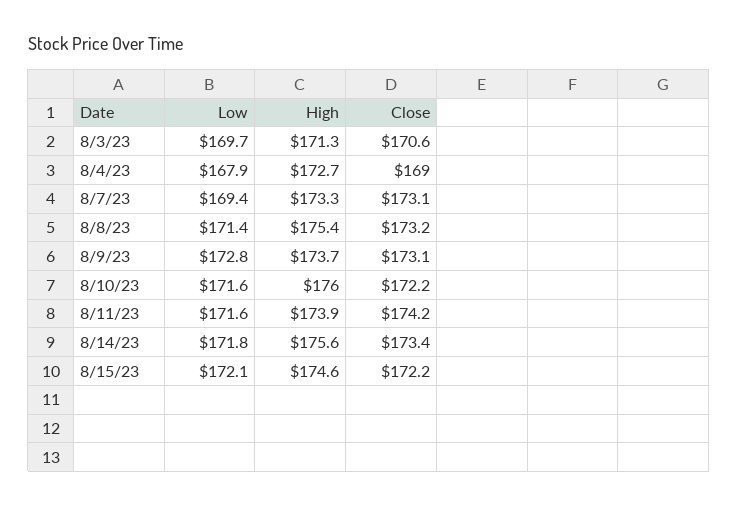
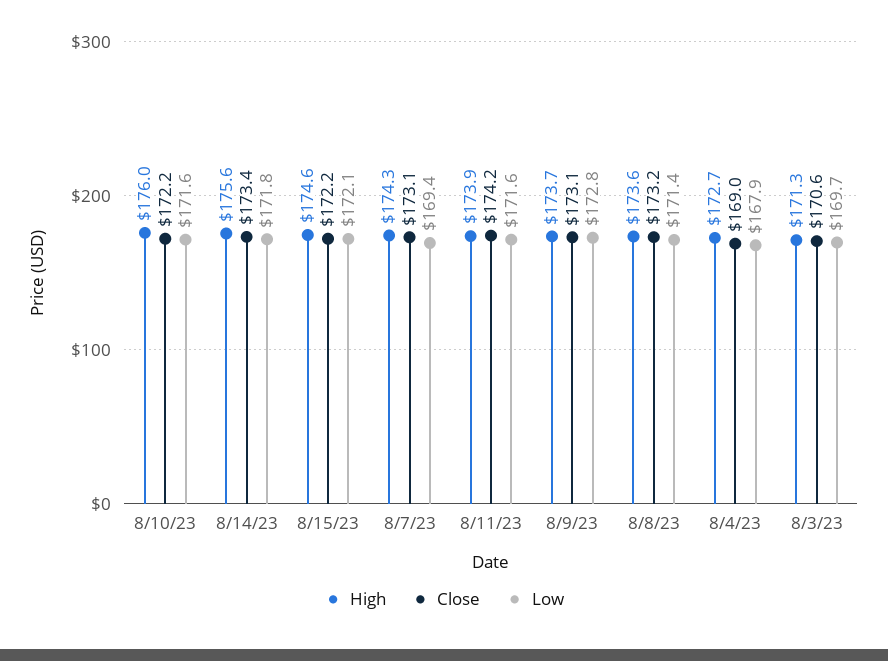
High, 8/7/23: 173.3 -> 174.3
High, 8/8/23: 175.4 -> 173.6

